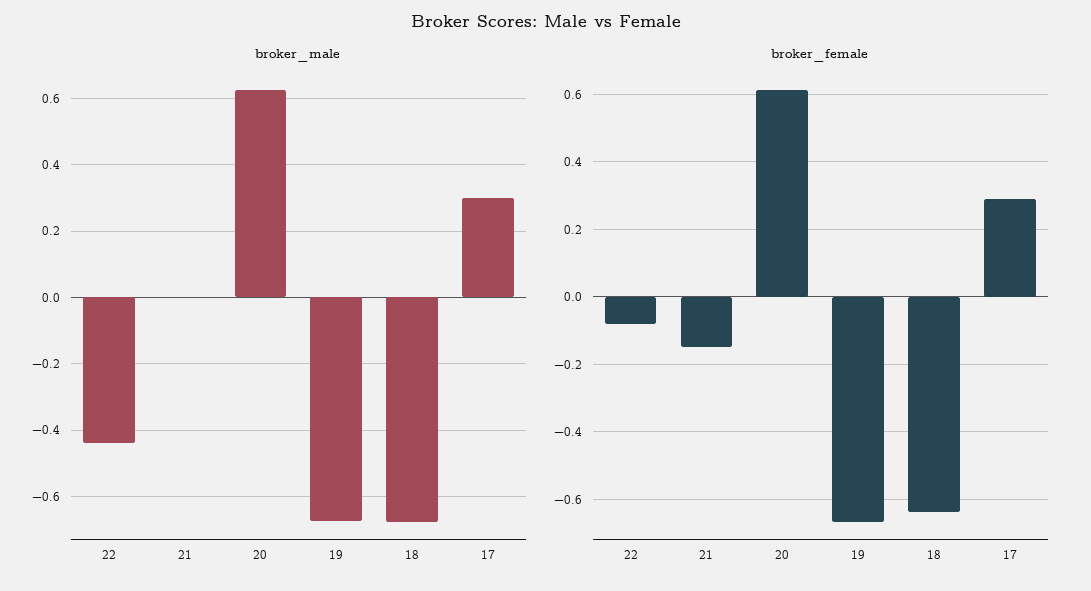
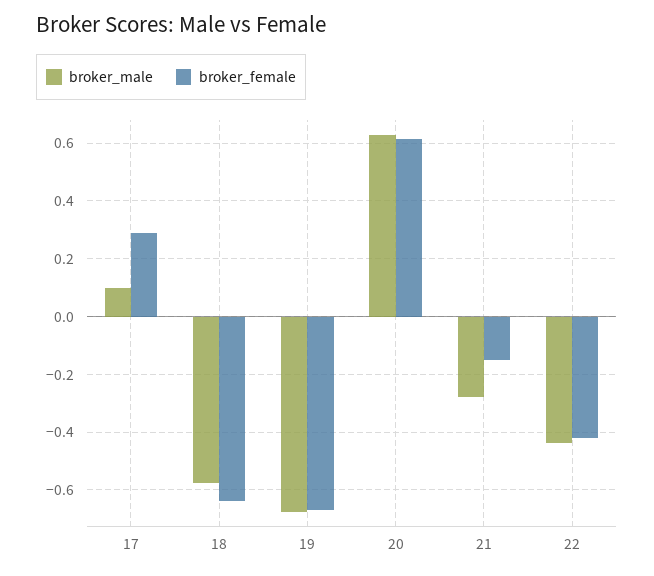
broker_male, 21: 0 -> -0.275
broker_male, 18: -0.68 -> -0.575
broker_male, 17: 0.3 -> 0.1
broker_female, 22: -0.08 -> -0.425

